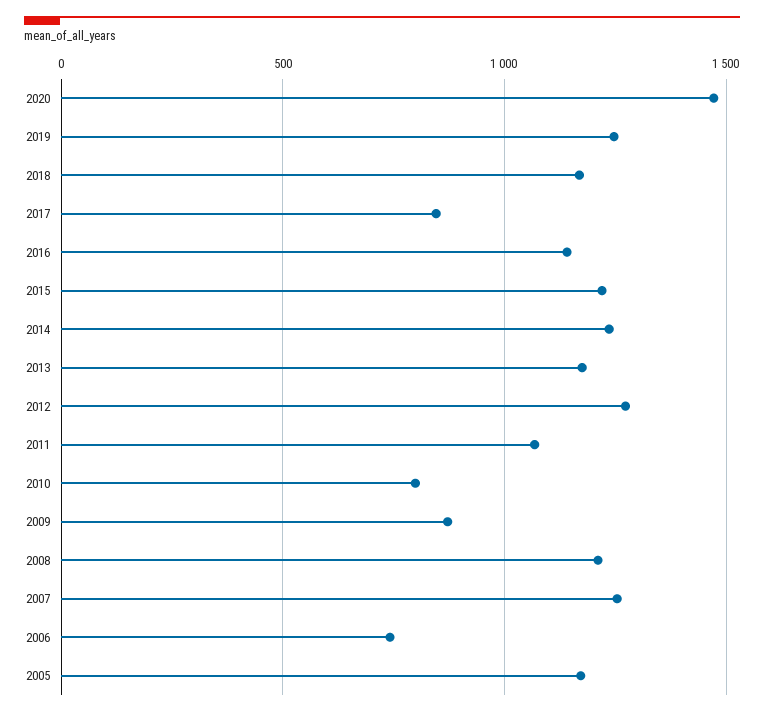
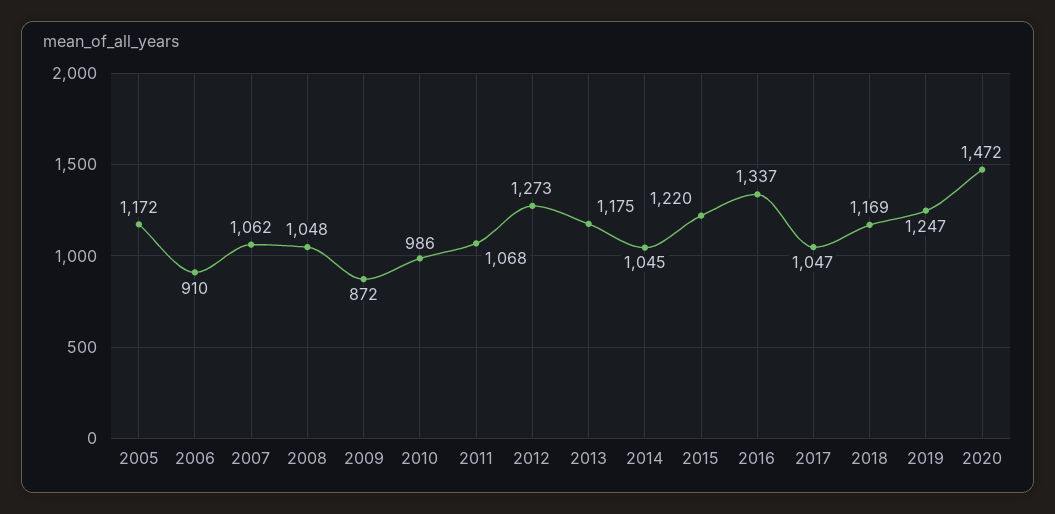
2017: 850 -> 1047
2016: 1150 -> 1337
2014: 1250 -> 1045
2010: 800 -> 986
2008: 1200 -> 1048
2007: 1250 -> 1062
2006: 750 -> 910

